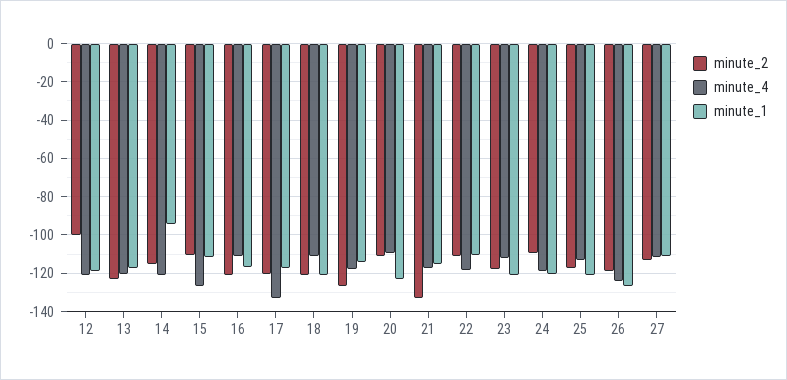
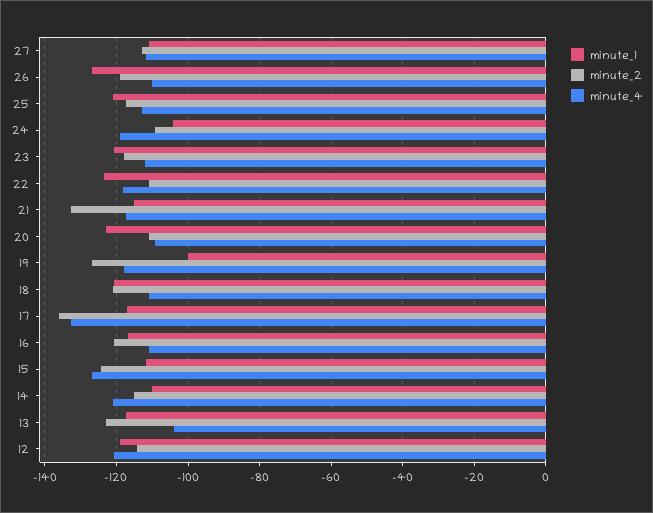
minute_2, 12: -100 -> -114
minute_4, 13: -120 -> -104
minute_1, 14: -95 -> -110
minute_2, 15: -110 -> -124
minute_2, 17: -120 -> -136
minute_1, 19: -115 -> -100
minute_1, 22: -110 -> -124
minute_1, 24: -120 -> -104
minute_4, 26: -125 -> -110

